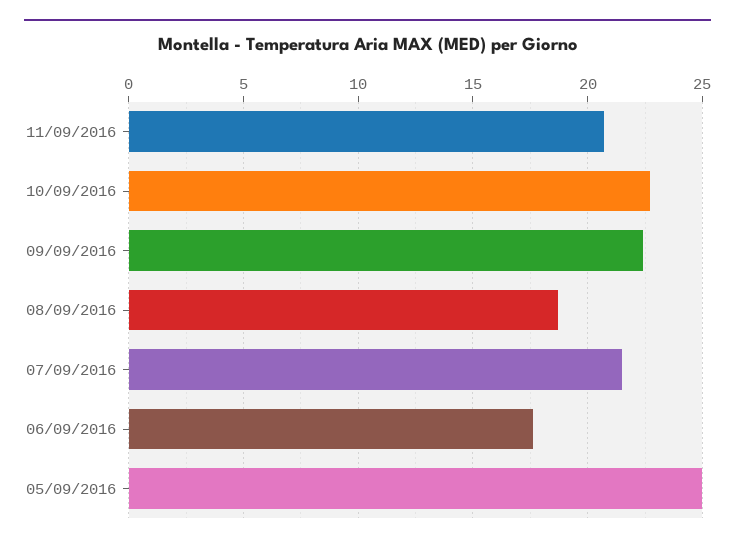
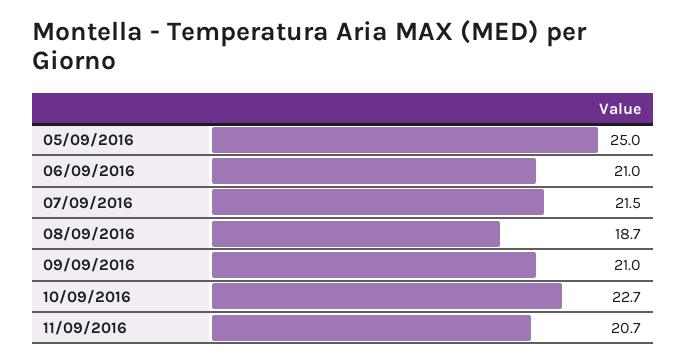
09/09/2016: 22.5 -> 21
06/09/2016: 17.5 -> 21

